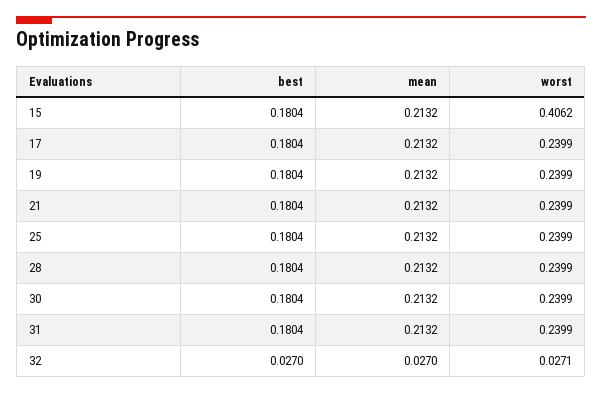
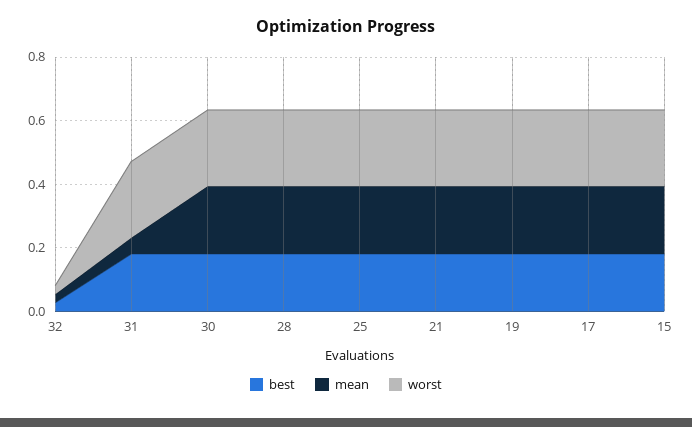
worst, 15: 0.4062 -> 0.25
mean, 31: 0.2132 -> 0.05

